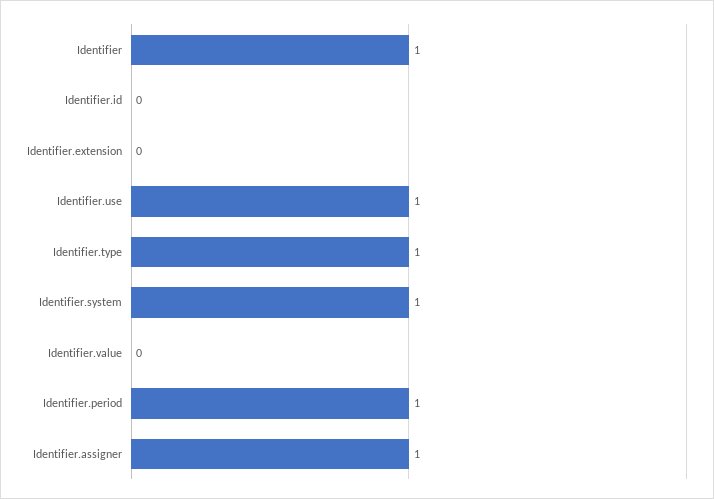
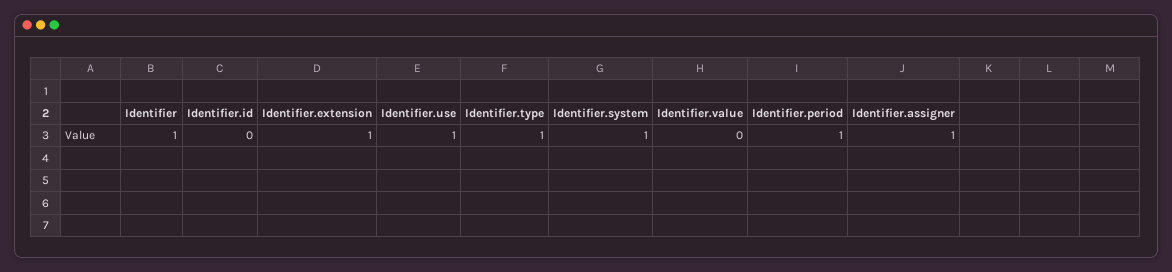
Identifier.extension: 0 -> 1

